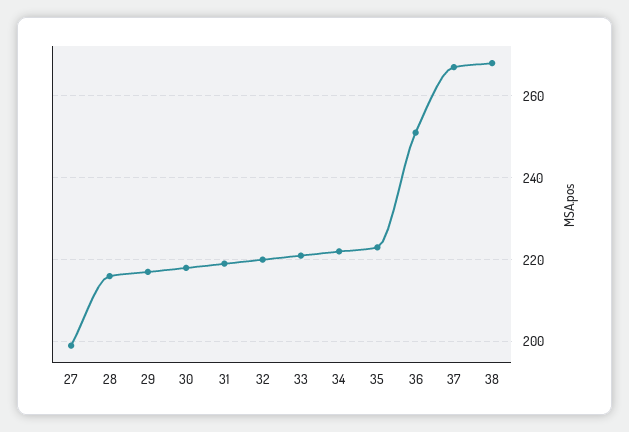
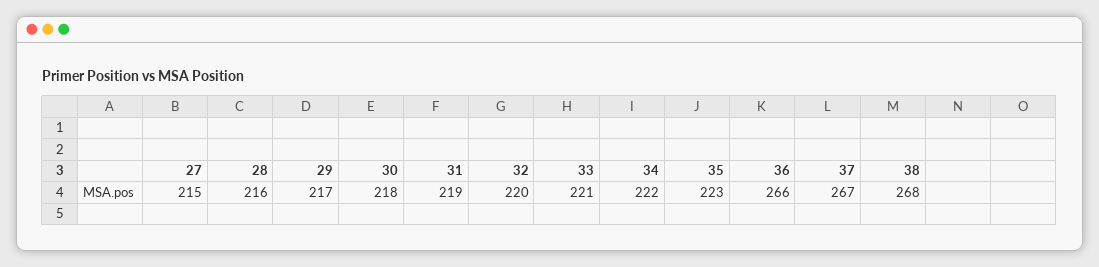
27: 200 -> 215
36: 250 -> 266

